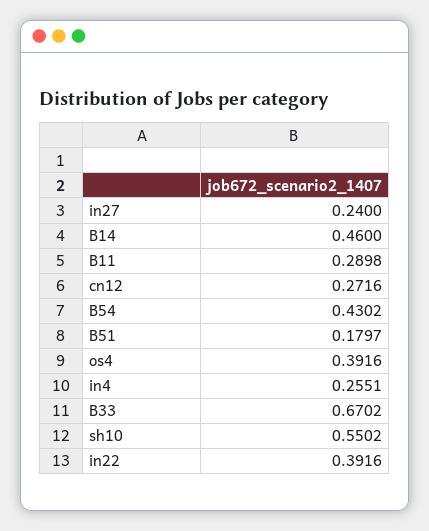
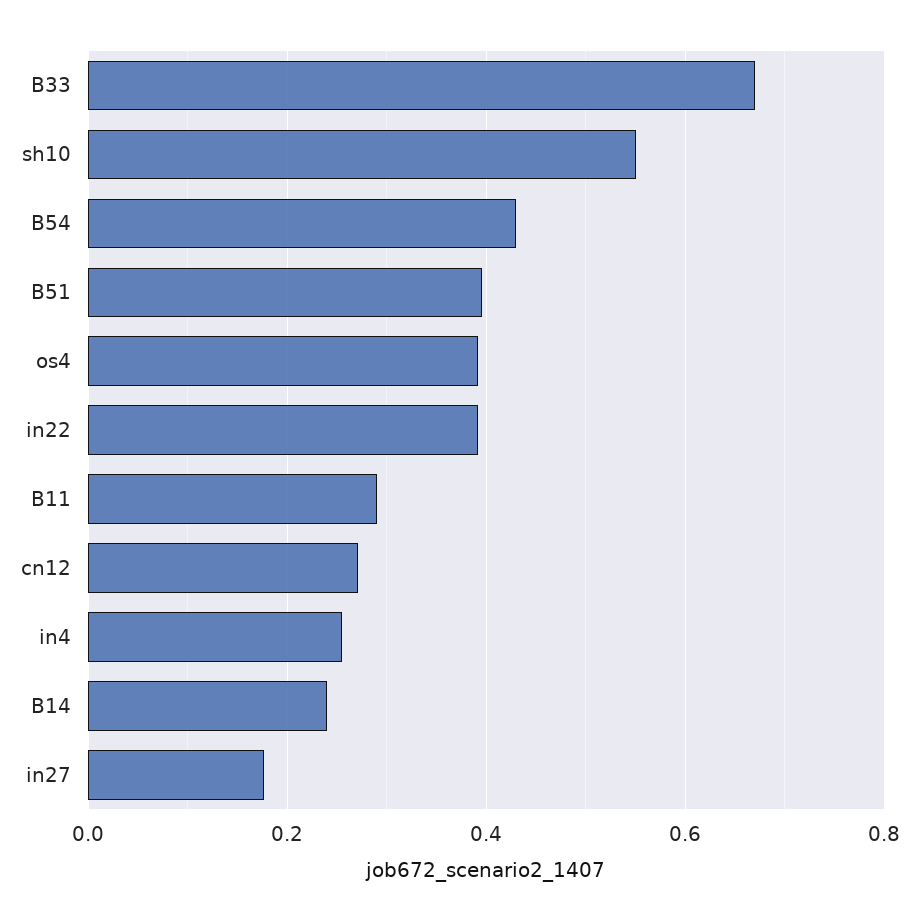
in27: 0.24 -> 0.18
B14: 0.46 -> 0.24
B51: 0.1797 -> 0.4

